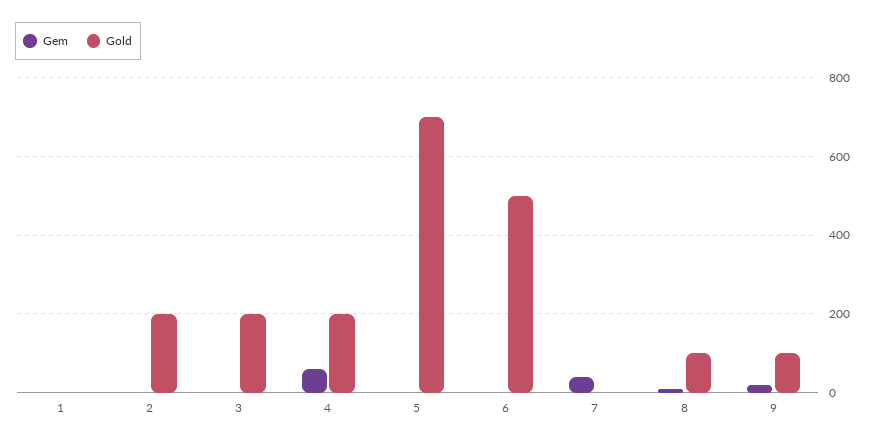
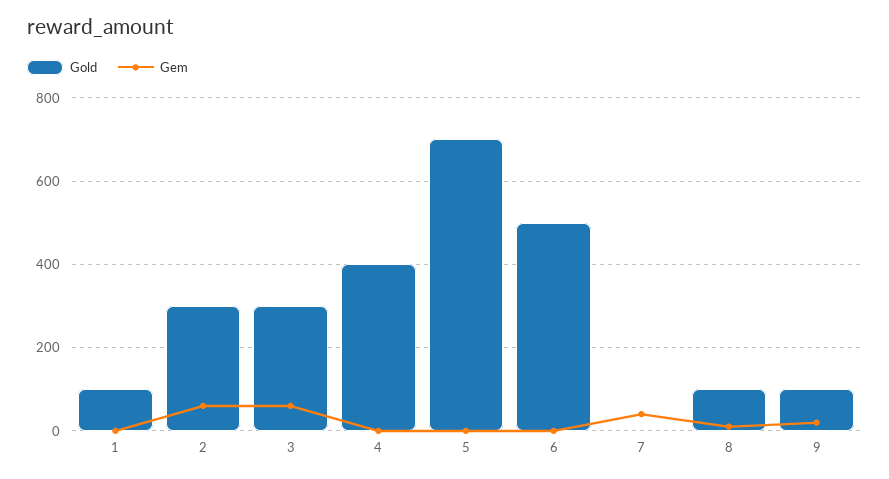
Gold, 1: 0 -> 100
Gem, 2: 0 -> 60
Gold, 2: 200 -> 300
Gem, 3: 0 -> 60
Gold, 3: 200 -> 300
Gem, 4: 60 -> 0
Gold, 4: 200 -> 400

